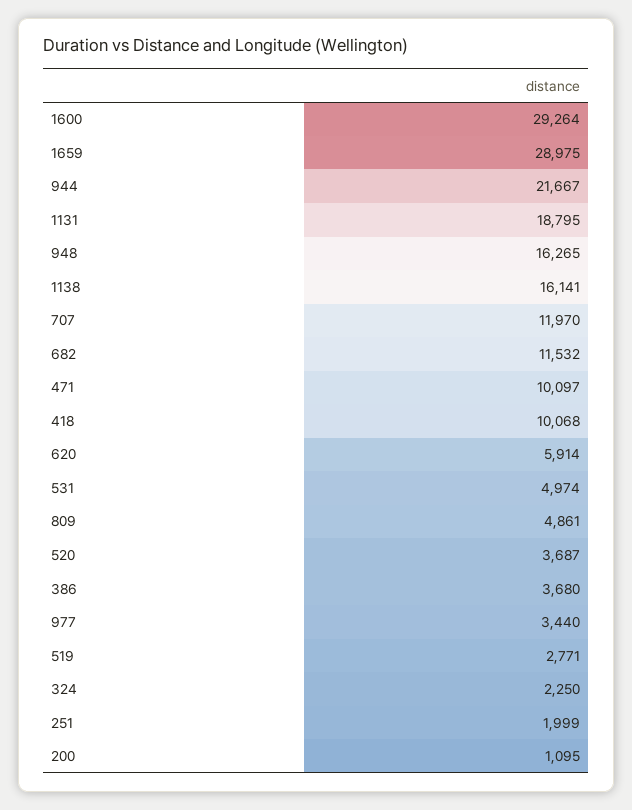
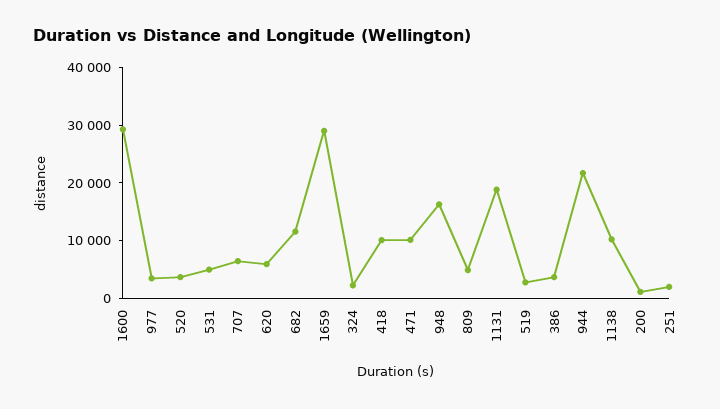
1138: 16141 -> 10000
707: 11970 -> 6000

